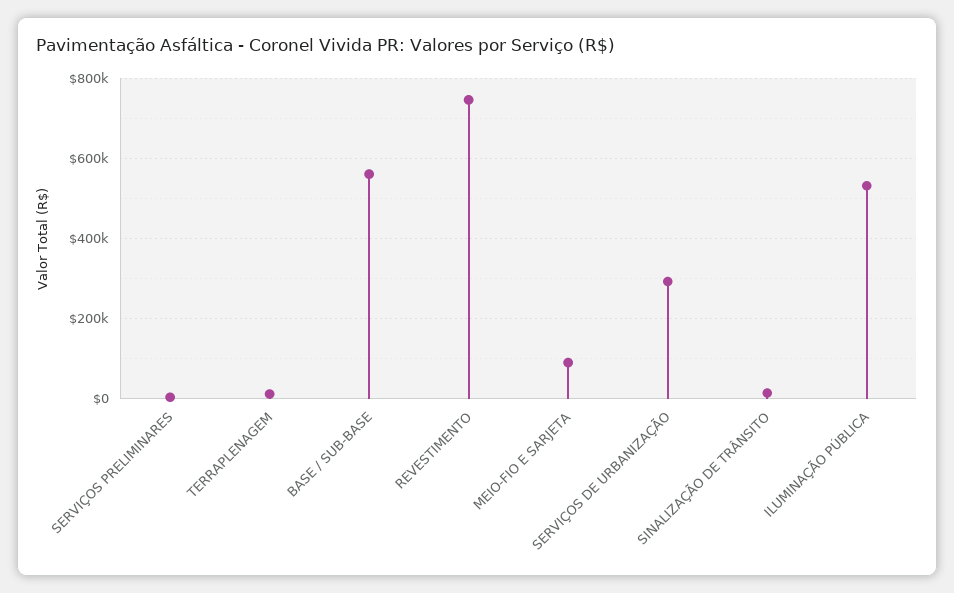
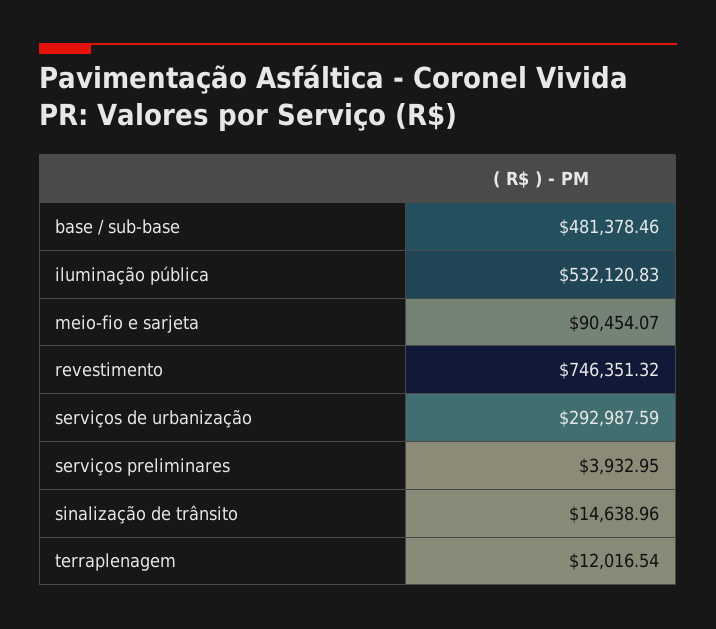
BASE / SUB-BASE: 560000 -> 481378.46

